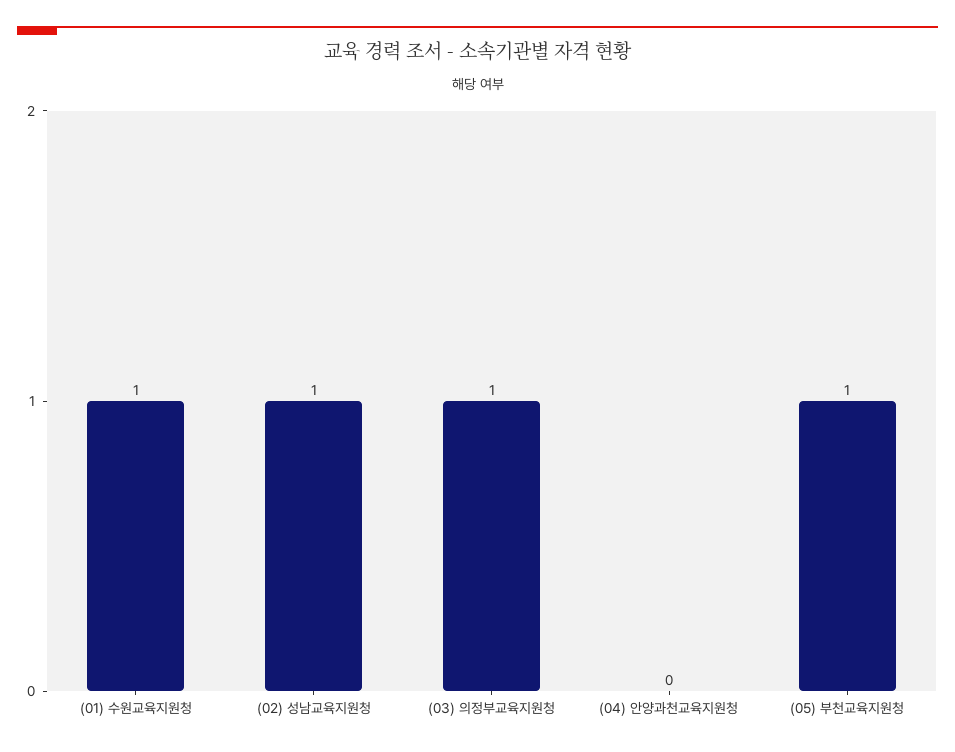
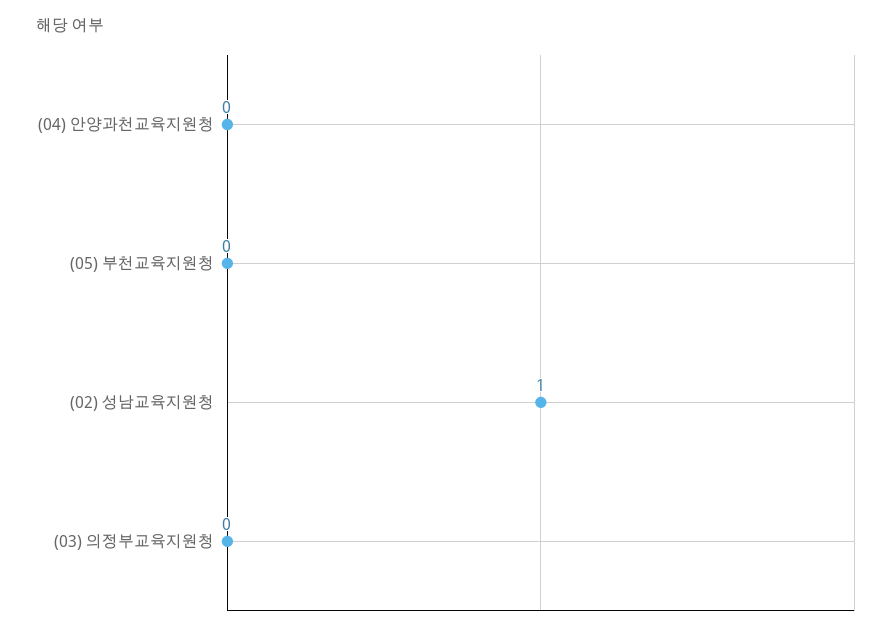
(01) 수원교육지원청: 1 -> none
(03) 의정부교육지원청: 1 -> 0
(05) 부천교육지원청: 1 -> 0

